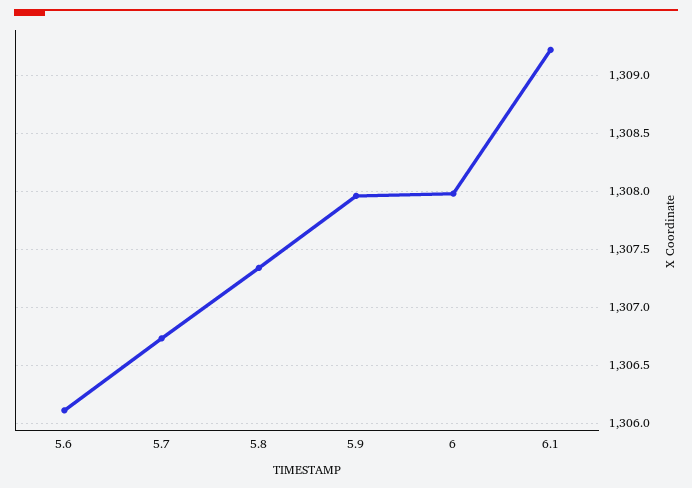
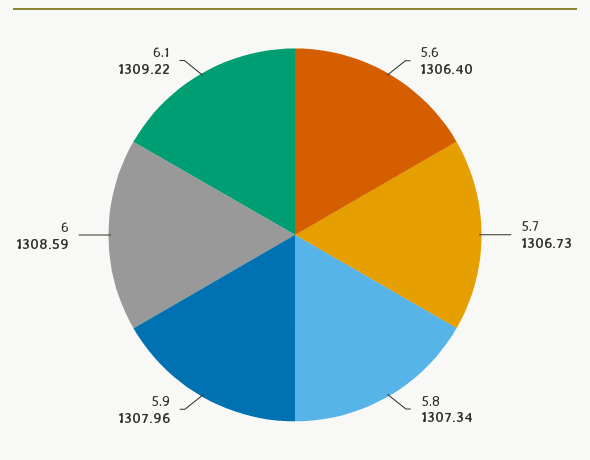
5.6: 1306.1 -> 1306.4
6: 1308 -> 1308.59

